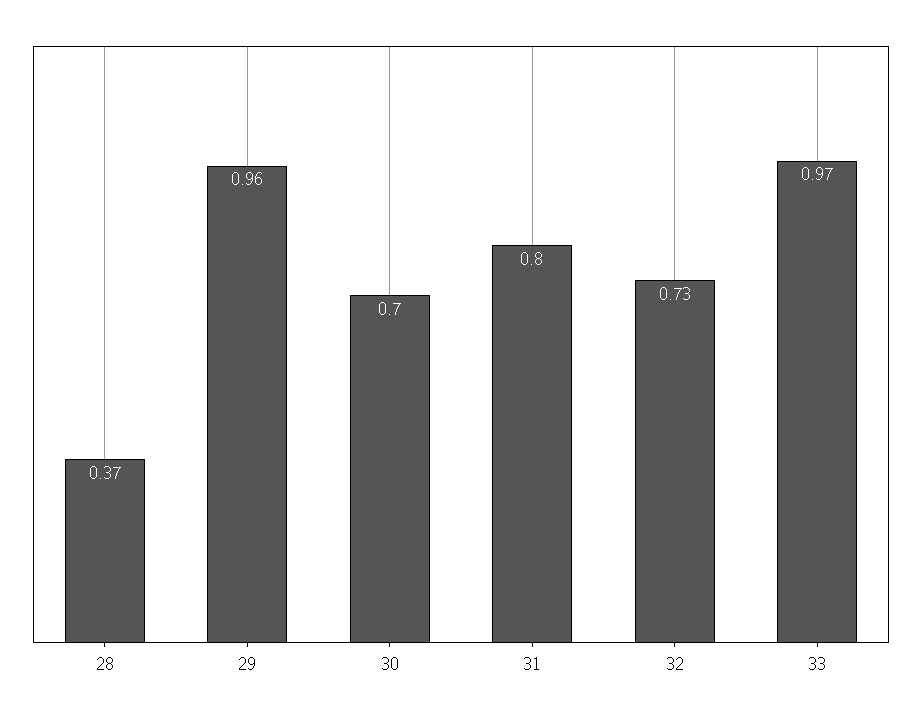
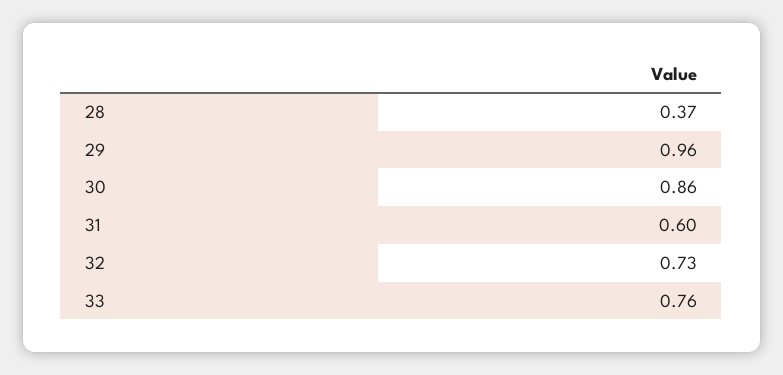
30: 0.7 -> 0.86
31: 0.8 -> 0.6
33: 0.97 -> 0.76

